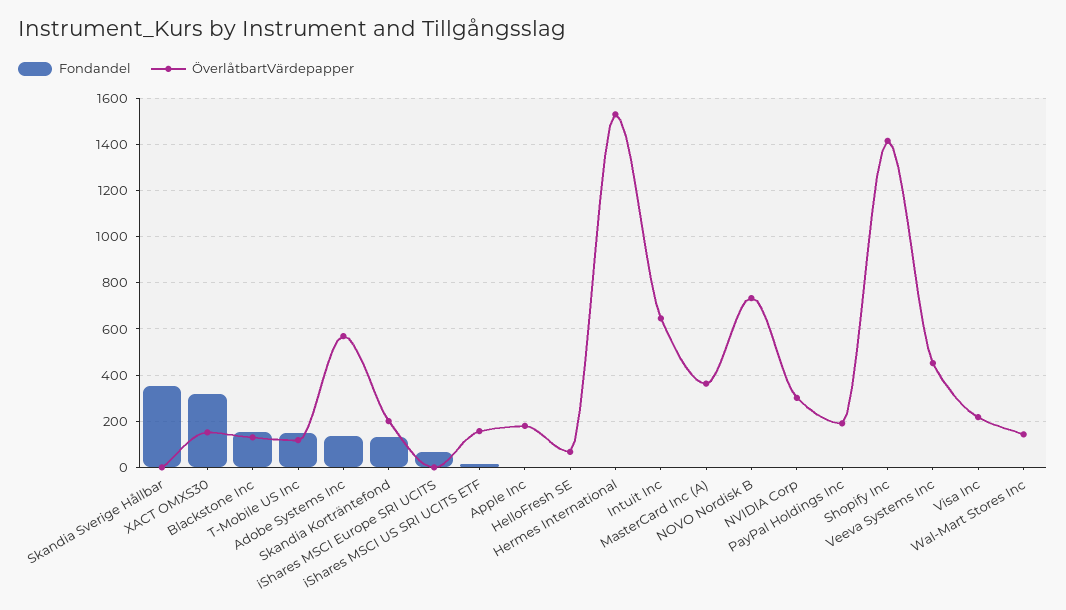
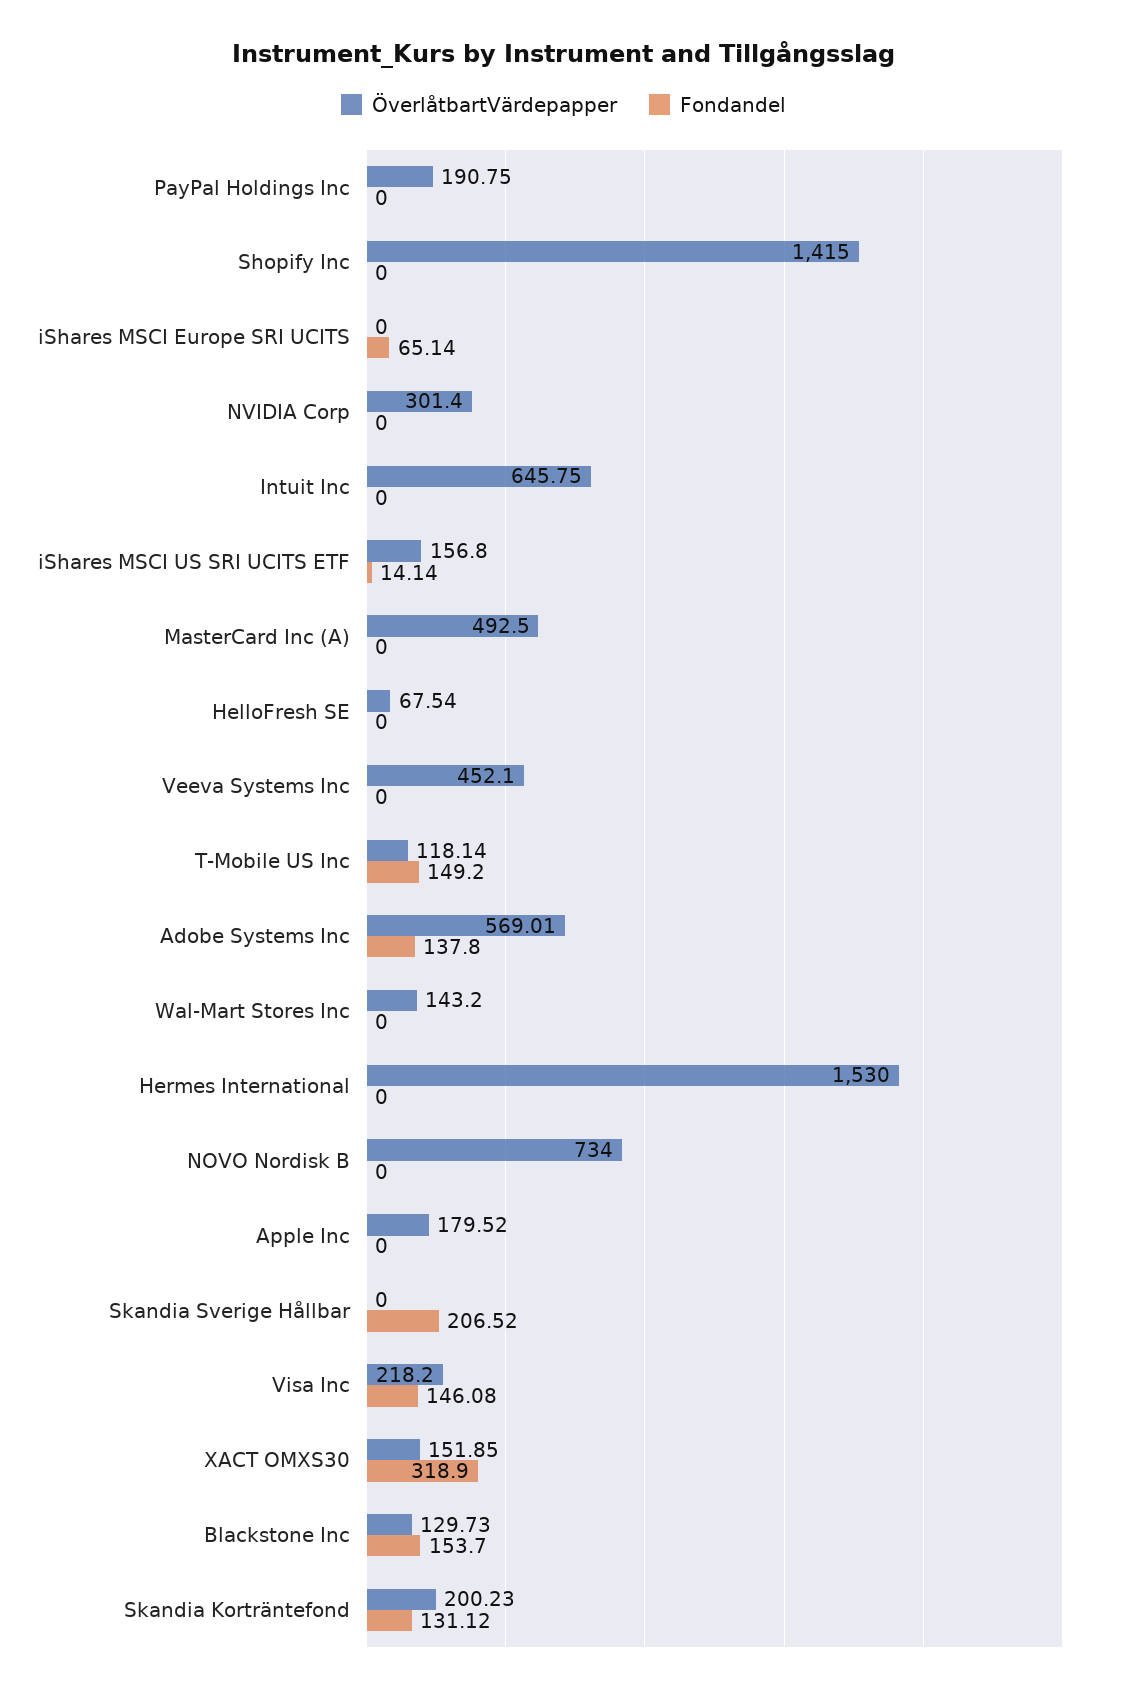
Fondandel, Skandia Sverige Hållbar: 350 -> 206.52
ÖverlåtbartVärdepapper, MasterCard Inc (A): 350 -> 492.5
Fondandel, Visa Inc: 0 -> 146.08

